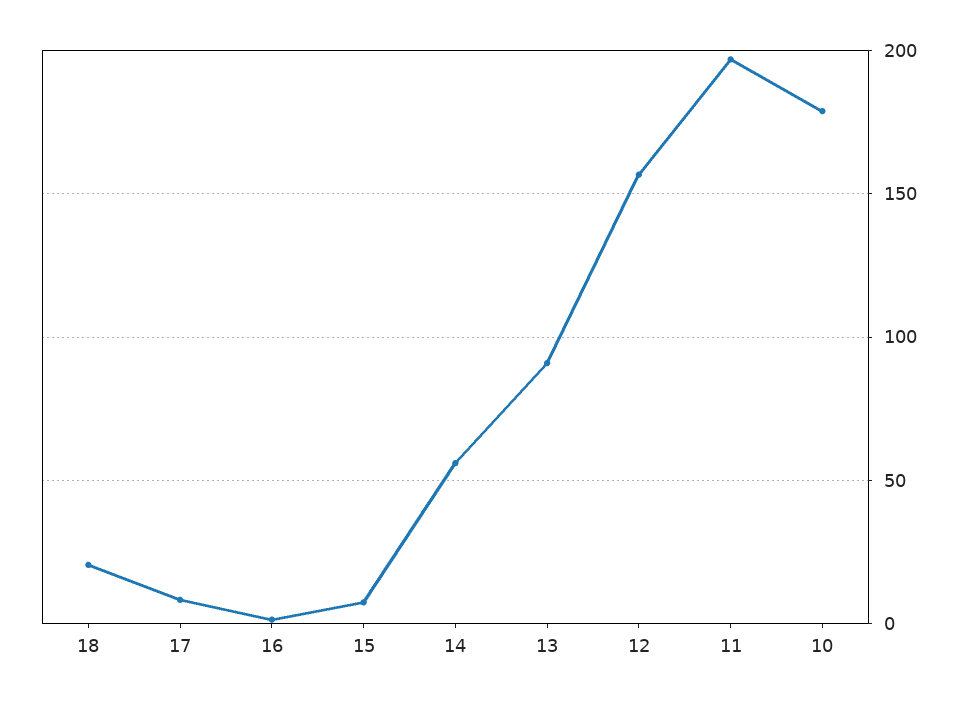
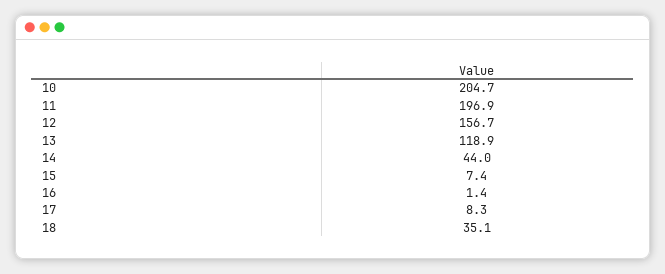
18: 20 -> 35.1
14: 55 -> 44
13: 90 -> 118.9
10: 180 -> 204.7

